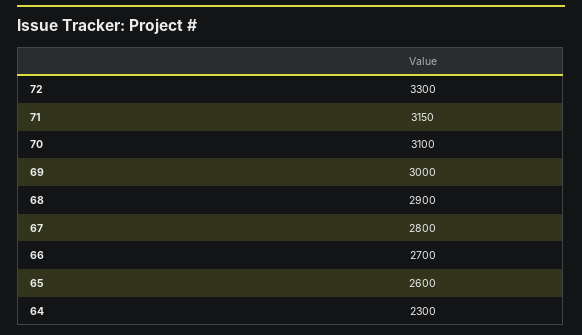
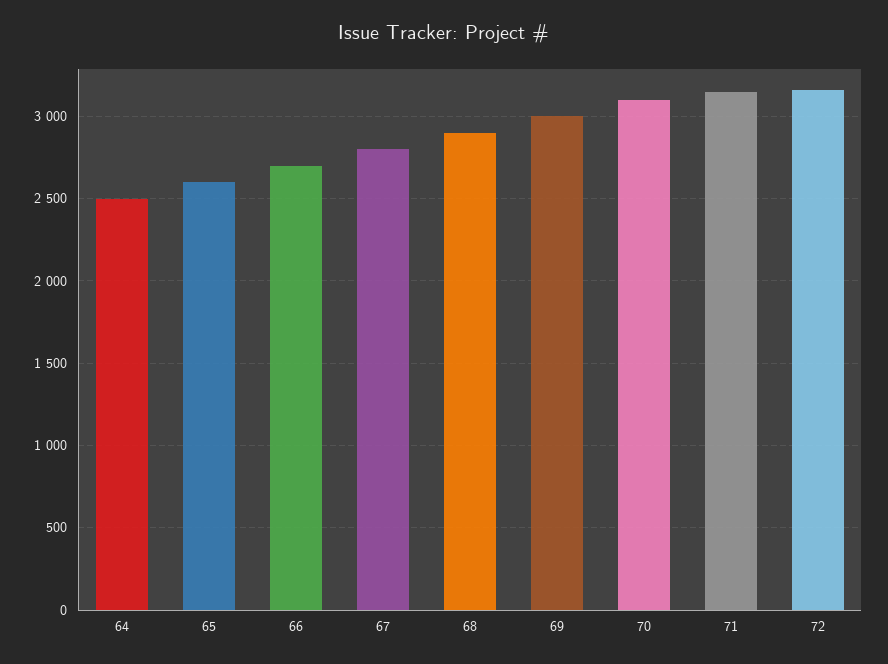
72: 3300 -> 3150
64: 2300 -> 2500

